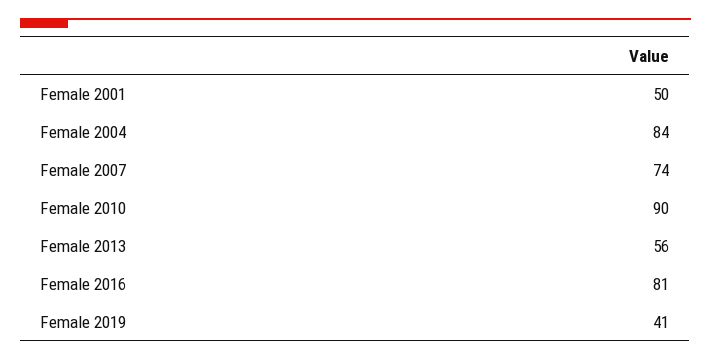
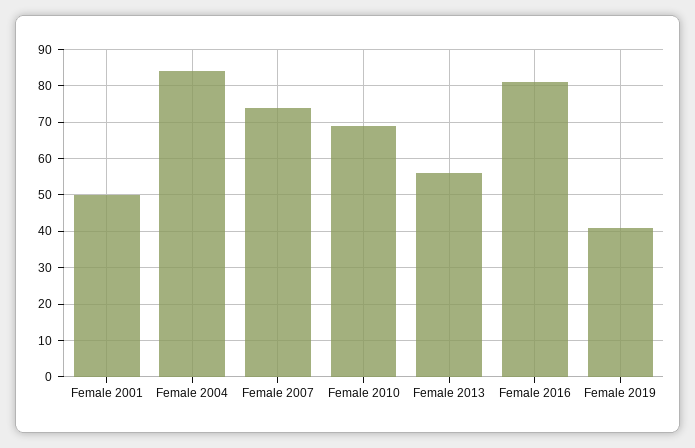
Female 2010: 90 -> 70

